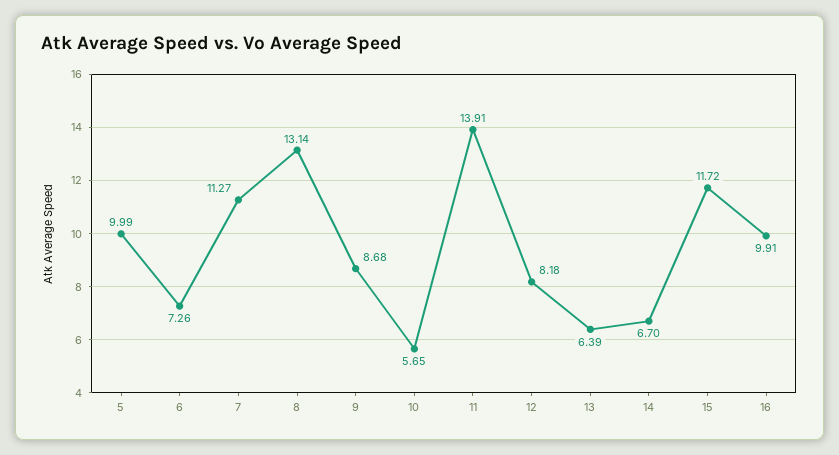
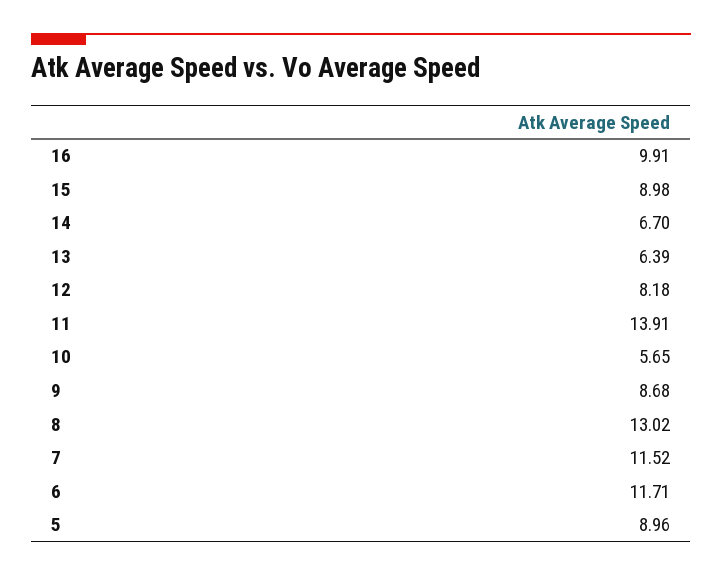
5: 9.99 -> 8.96
6: 7.26 -> 11.71
7: 11.27 -> 11.52
8: 13.14 -> 13.02
15: 11.72 -> 8.98

